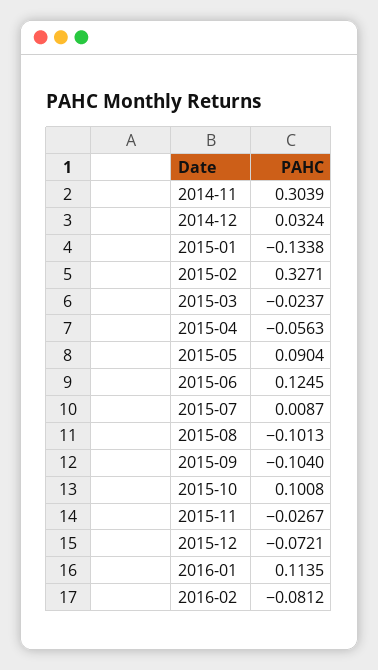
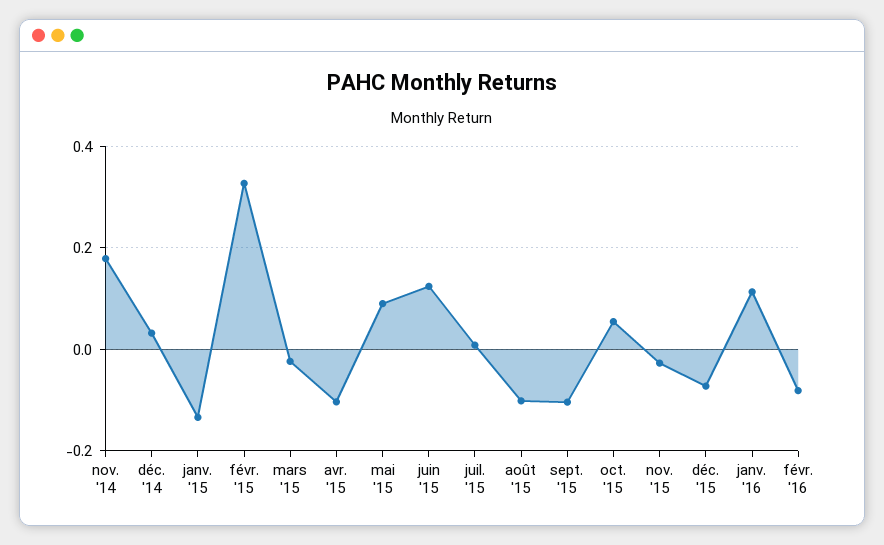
2014-11: 0.3039 -> 0.18
2015-04: -0.0563 -> -0.1
2015-10: 0.1008 -> 0.06

